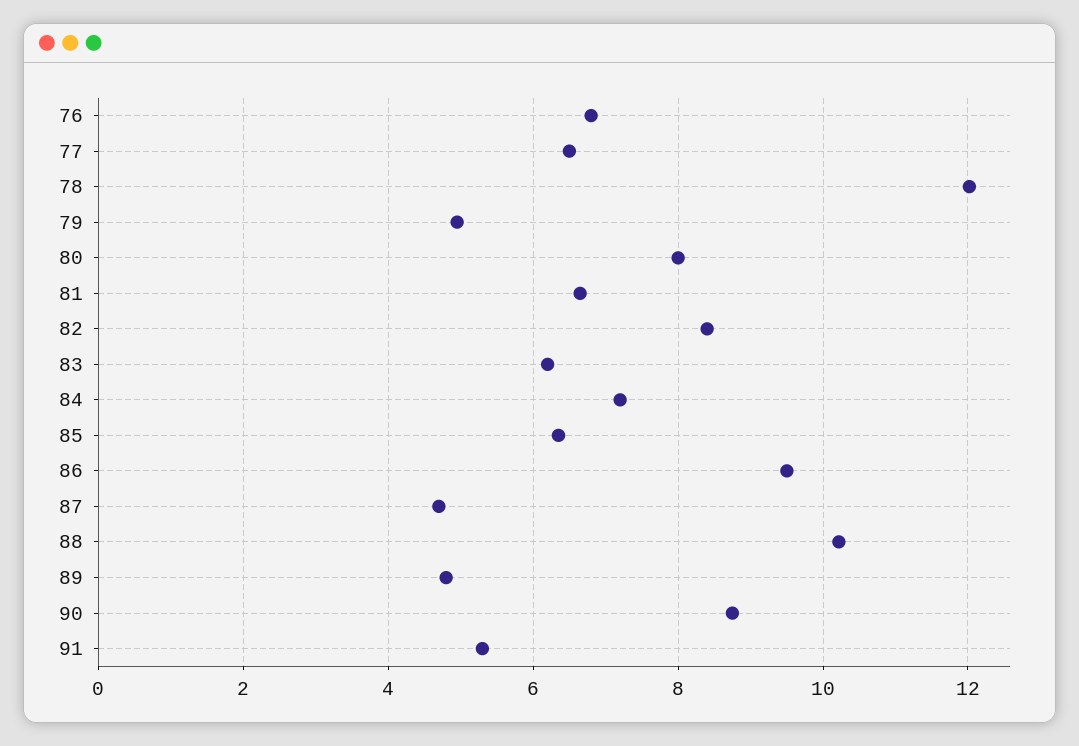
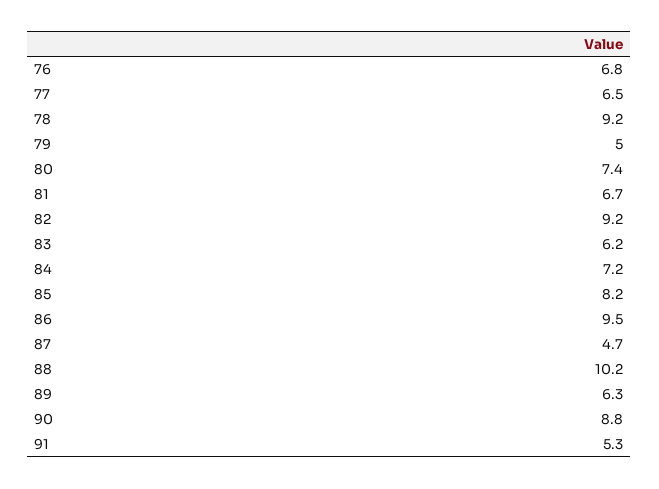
78: 12 -> 9.2
80: 8 -> 7.4
82: 8.4 -> 9.2
85: 6.4 -> 8.2
89: 4.8 -> 6.3

